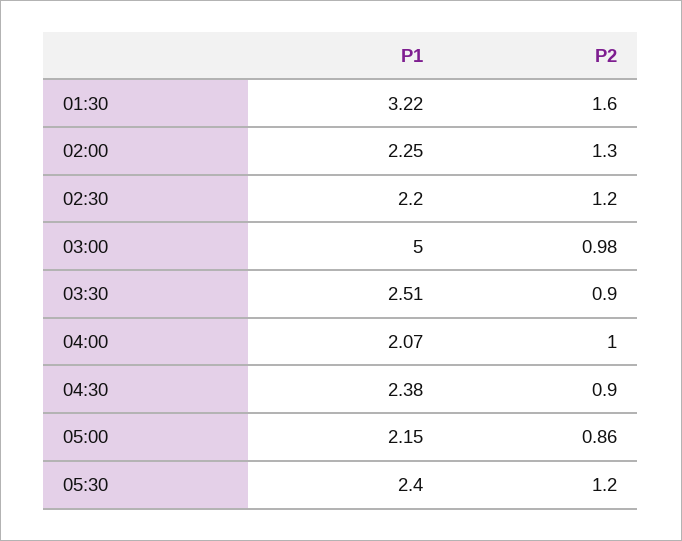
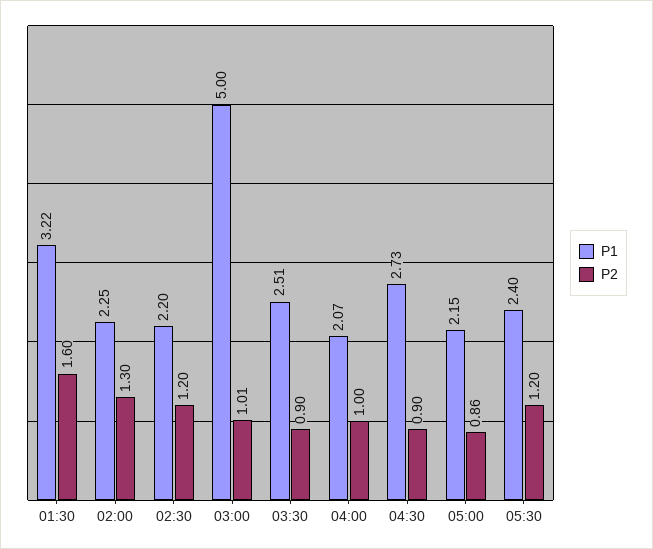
P2, 03:00: 0.98 -> 1.01
P1, 04:30: 2.38 -> 2.73

